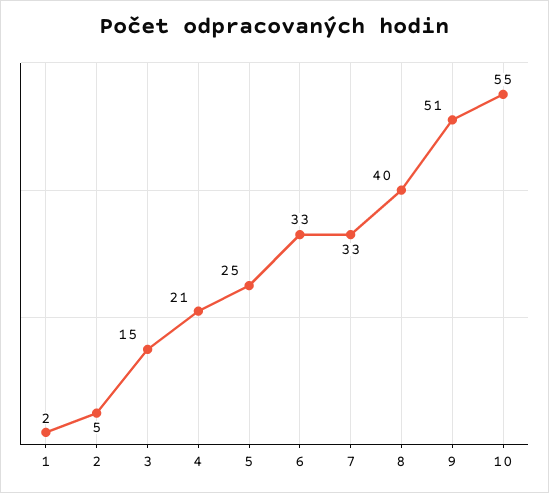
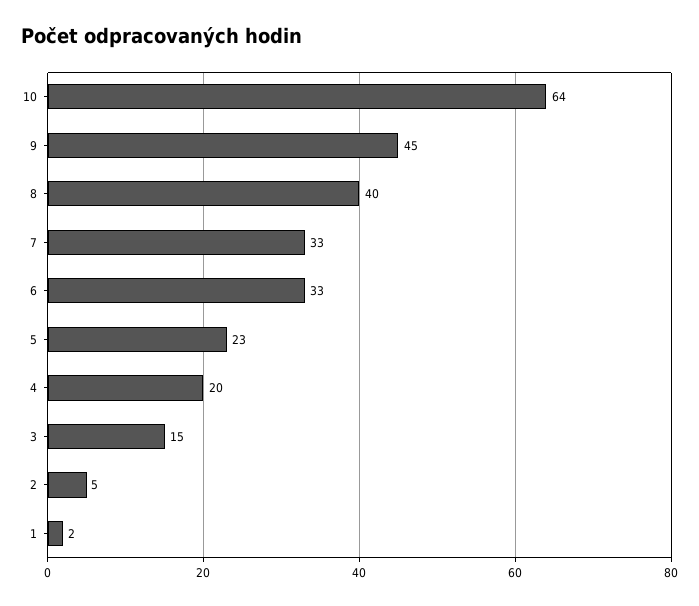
4: 21 -> 20
5: 25 -> 23
9: 51 -> 45
10: 55 -> 64

